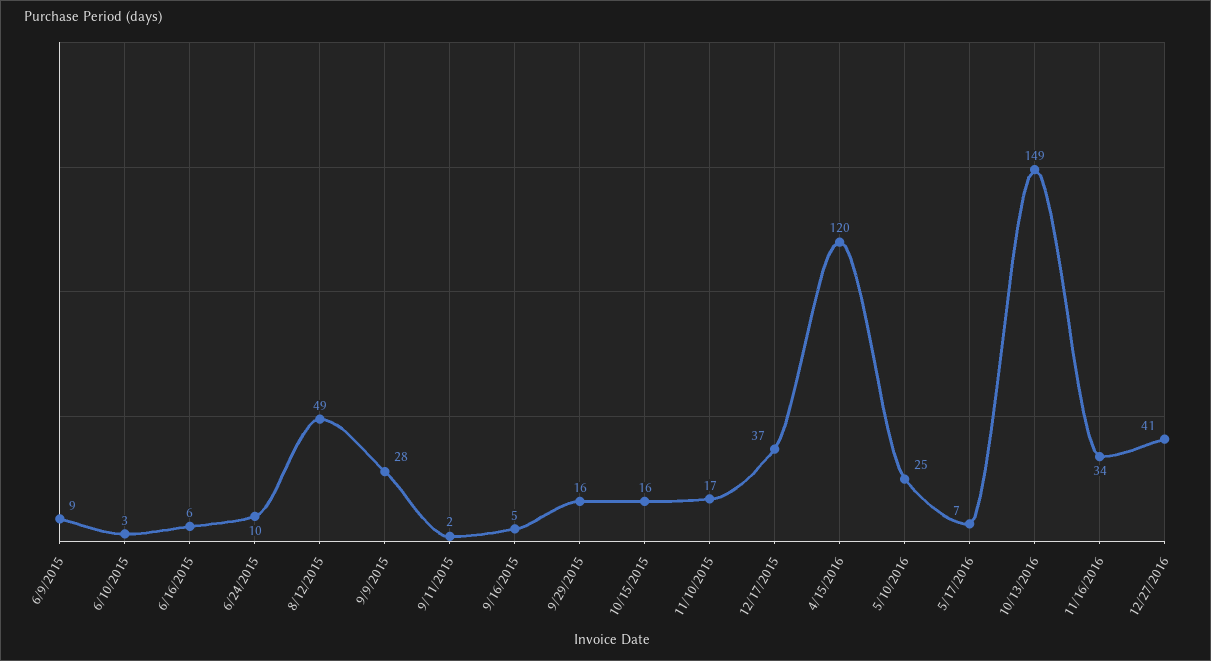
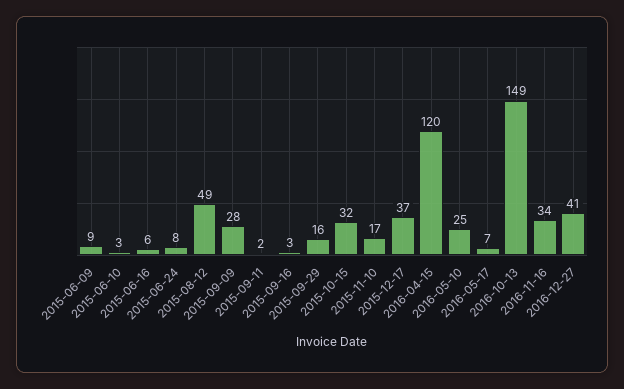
6/24/2015: 10 -> 8
9/16/2015: 5 -> 3
10/15/2015: 16 -> 32

